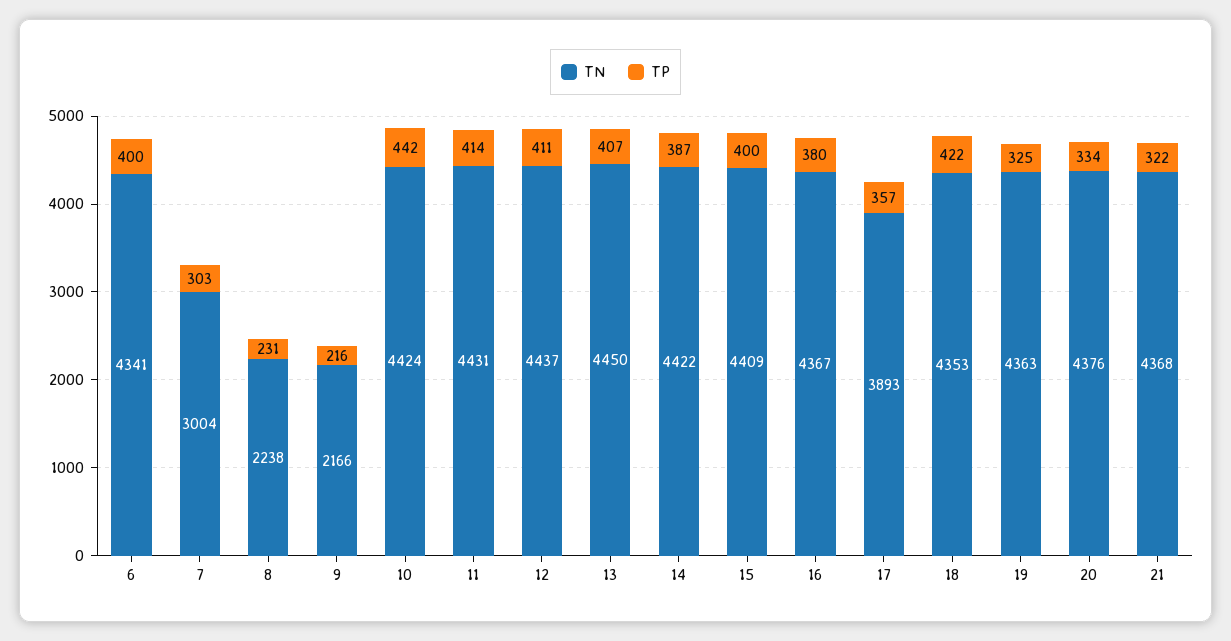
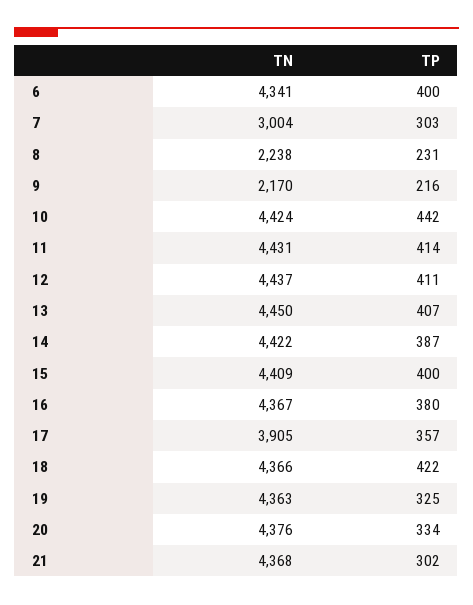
TN, 9: 2166 -> 2170
TN, 17: 3893 -> 3905
TN, 18: 4353 -> 4366
TP, 21: 322 -> 302

